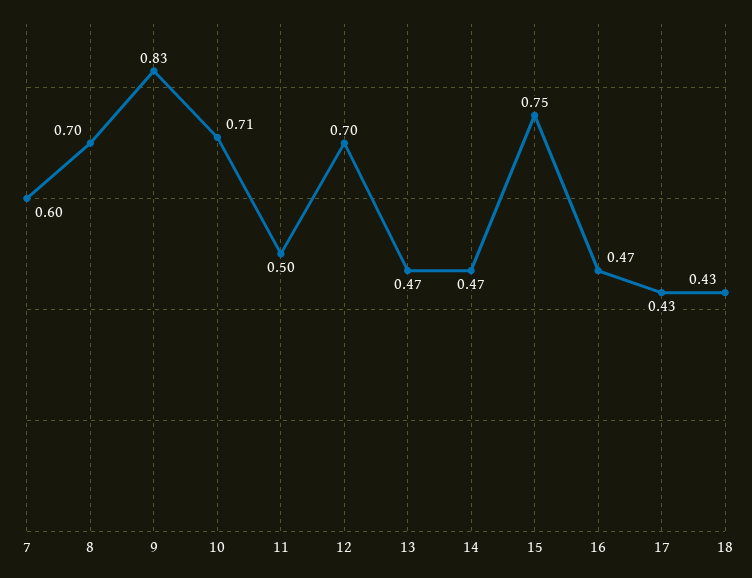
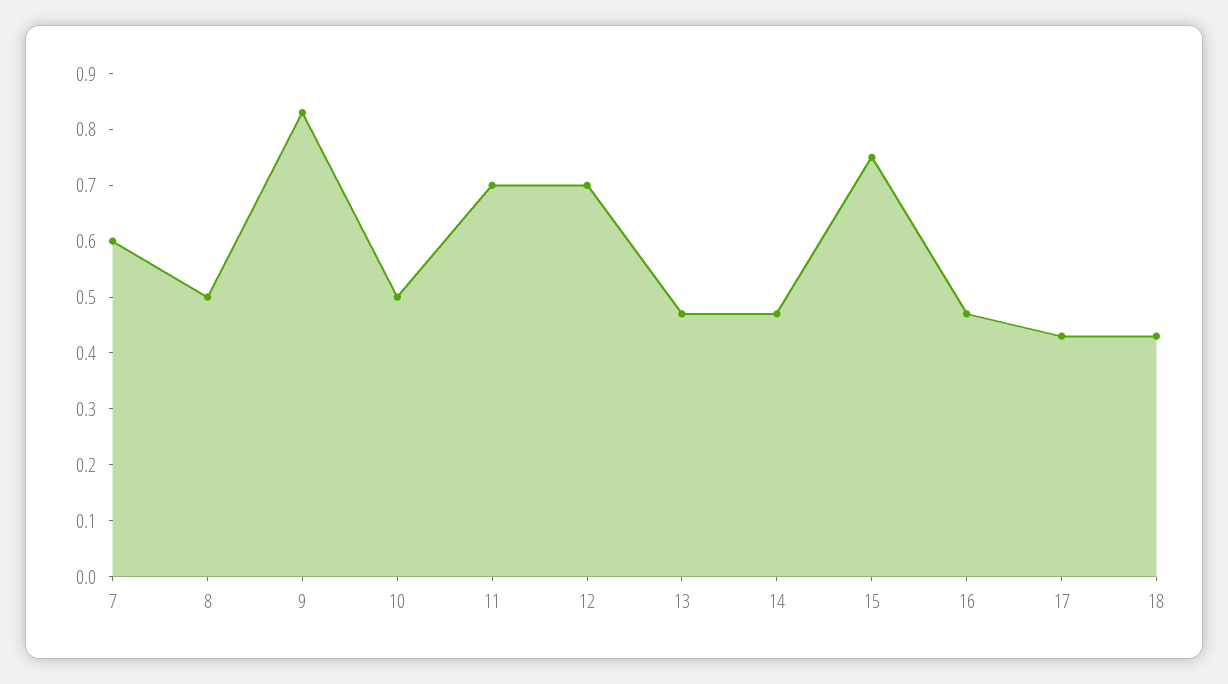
8: 0.7 -> 0.5
10: 0.71 -> 0.5
11: 0.5 -> 0.7

